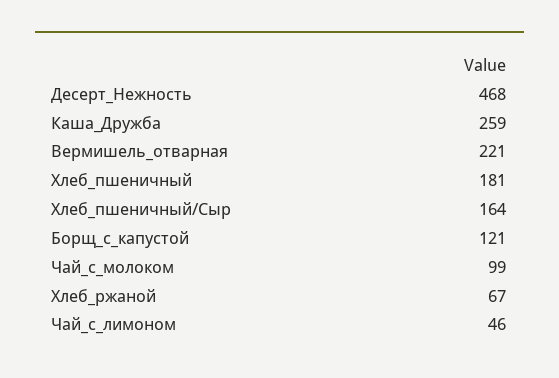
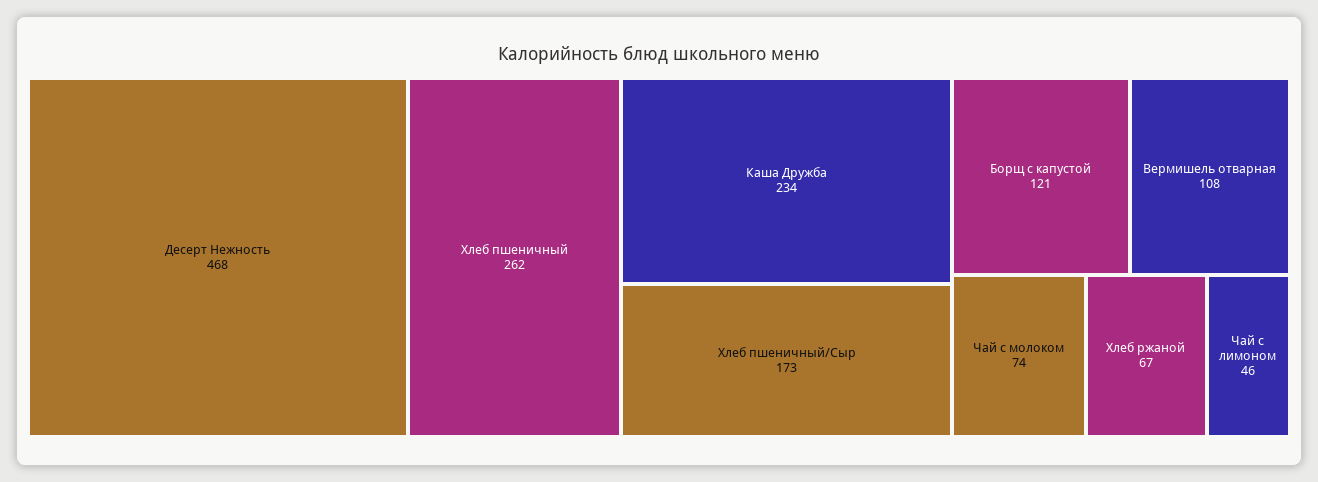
Каша_Дружба: 259 -> 234
Вермишель_отварная: 221 -> 108
Хлеб_пшеничный: 181 -> 262
Хлеб_пшеничный/Сыр: 164 -> 173
Чай_с_молоком: 99 -> 74

